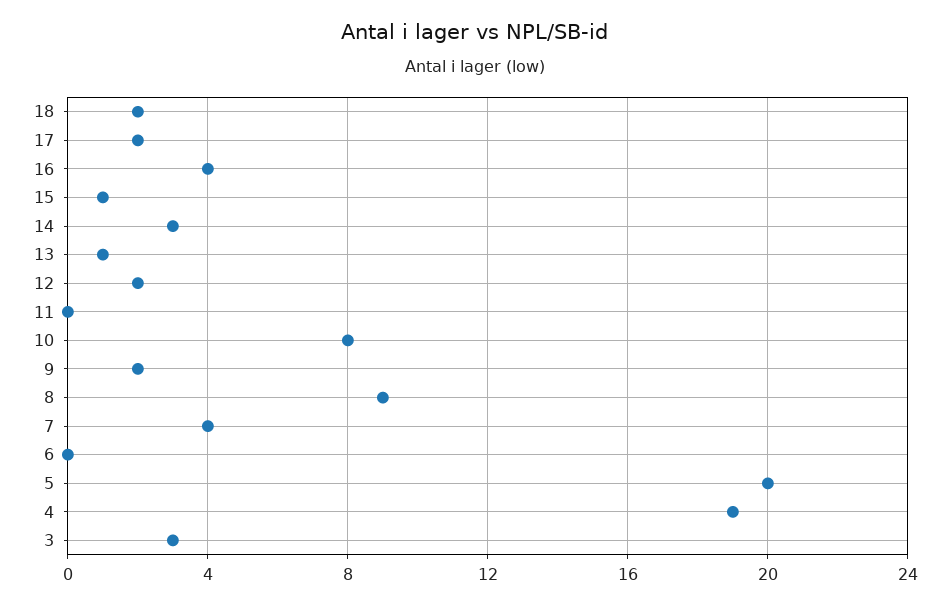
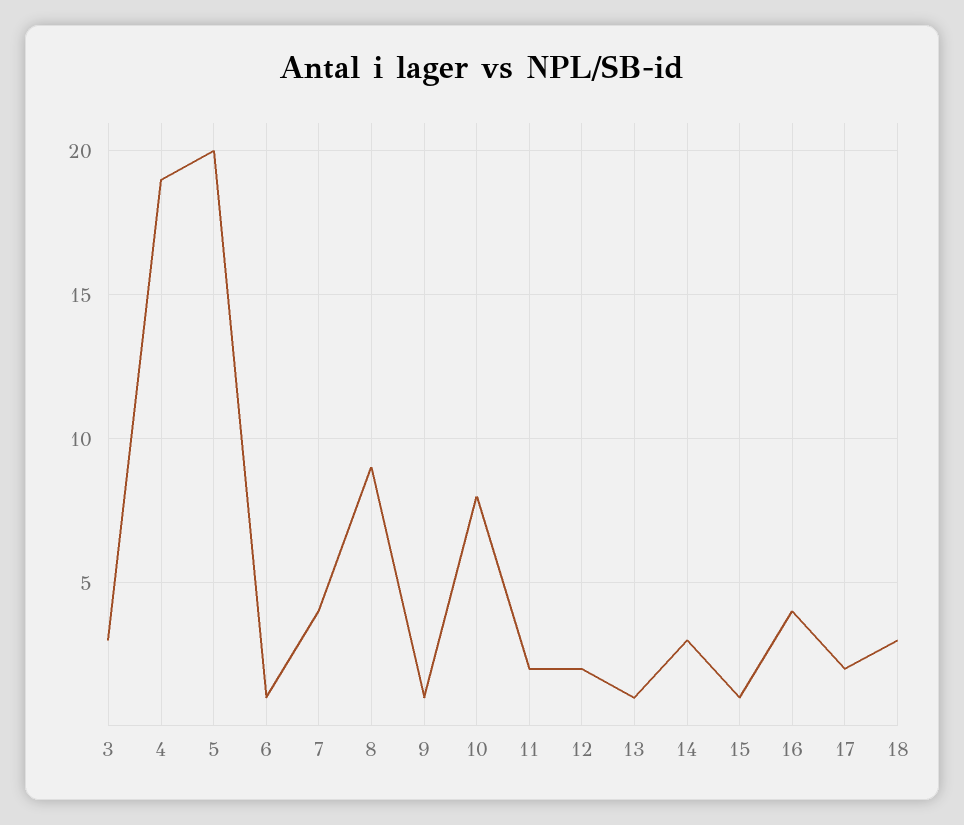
18: 2 -> 3
11: 0 -> 2
9: 2 -> 1
6: 0 -> 1

